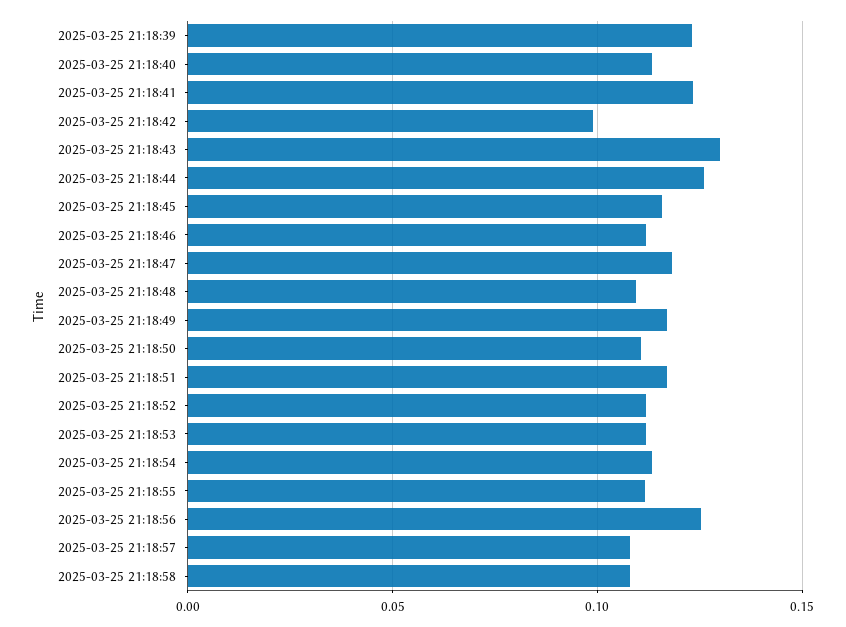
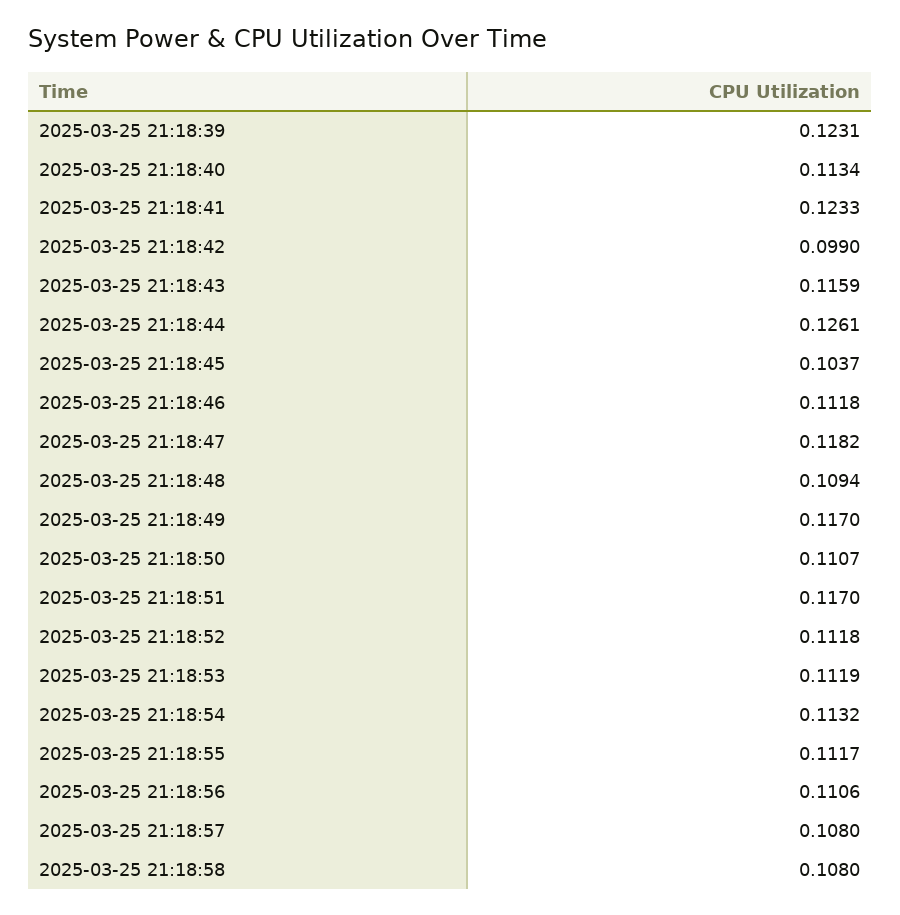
2025-03-25 21:18:43: 0.13 -> 0.1159
2025-03-25 21:18:45: 0.115 -> 0.1037
2025-03-25 21:18:56: 0.125 -> 0.1106

